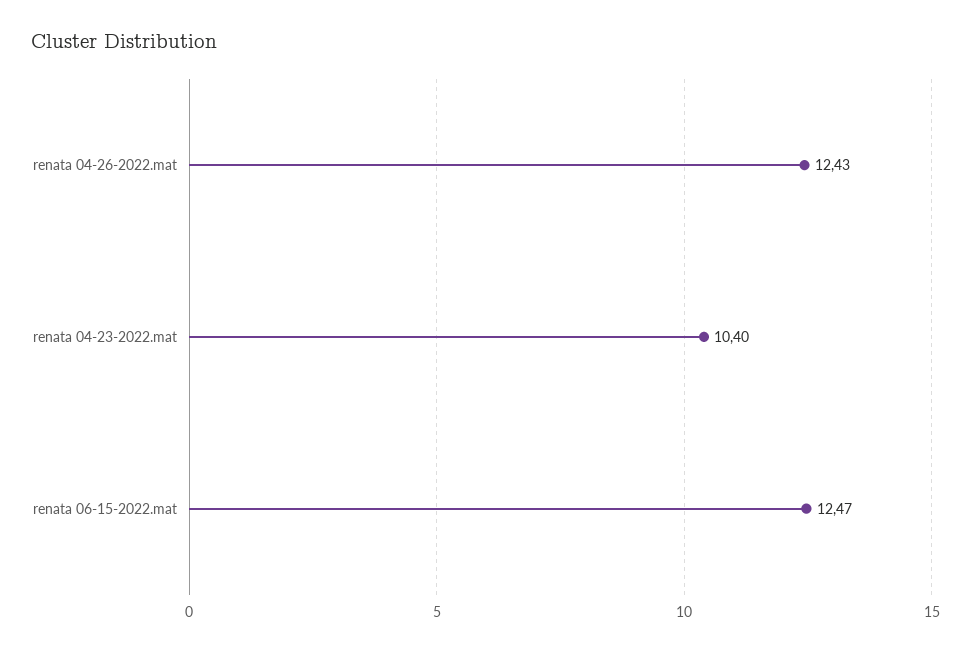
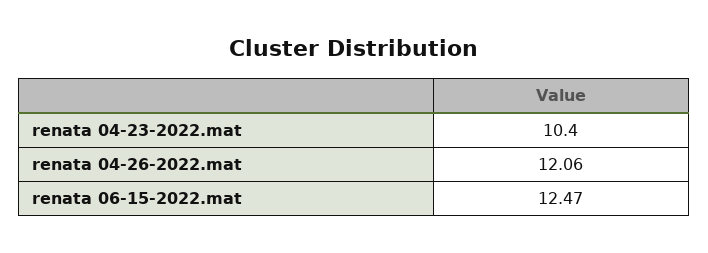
renata 04-26-2022.mat: 12.43 -> 12.06

